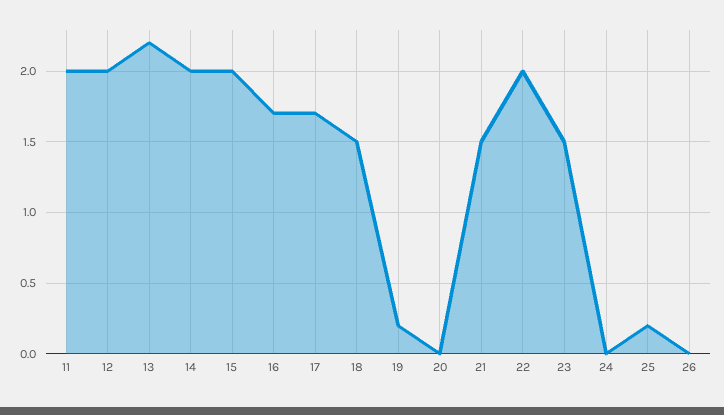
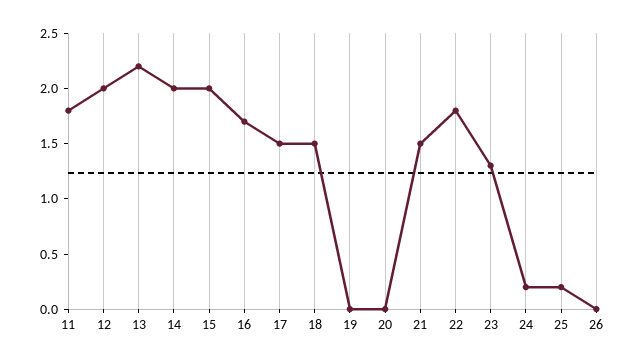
11: 2 -> 1.8
17: 1.7 -> 1.5
19: 0.2 -> 0
22: 2 -> 1.8
23: 1.5 -> 1.3
24: 0 -> 0.2

